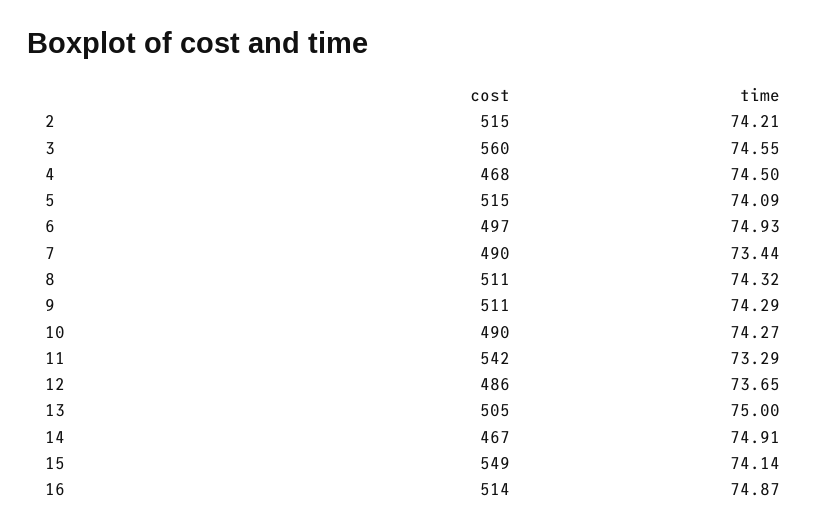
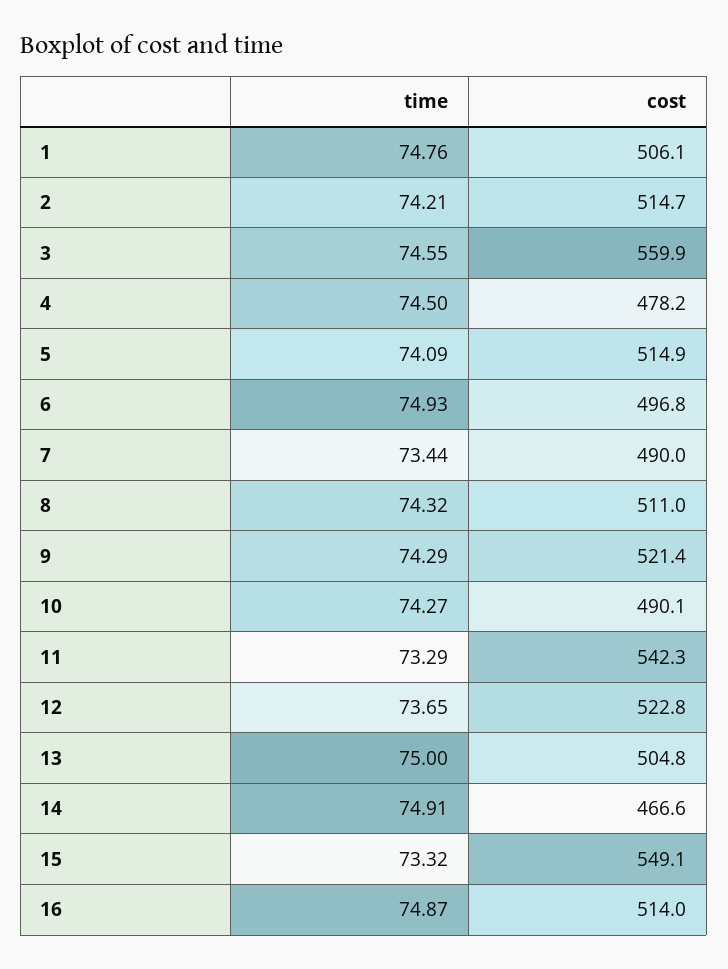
cost, 4: 468 -> 478.2
cost, 9: 511 -> 521.4
cost, 12: 486 -> 522.8
time, 15: 74.14 -> 73.32
time, 1: none -> 74.76
cost, 1: none -> 506.1

